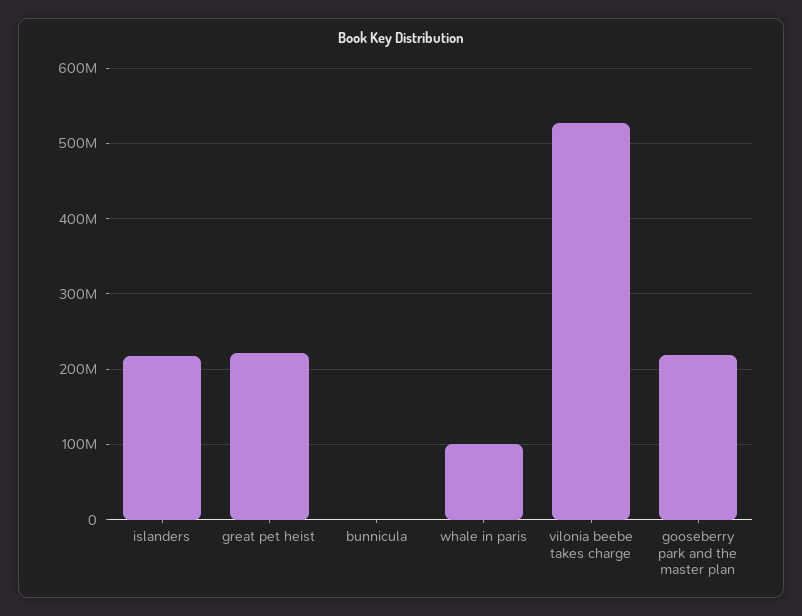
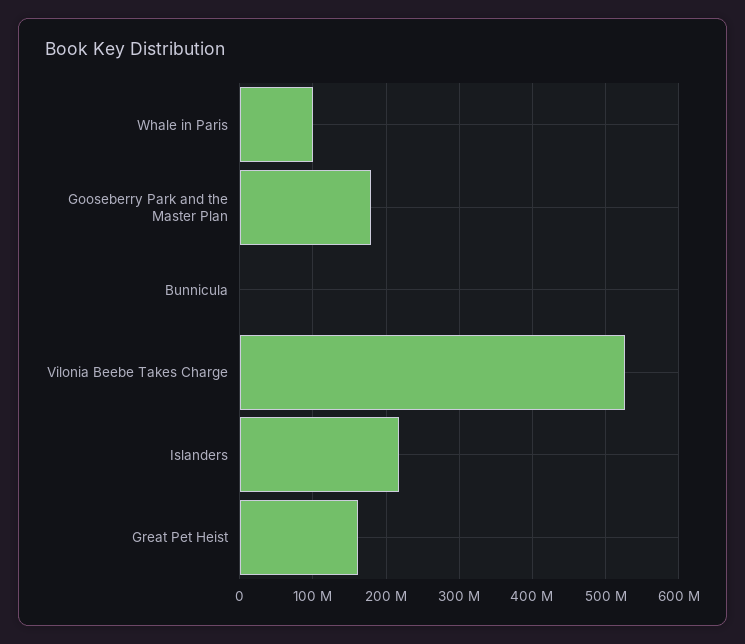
great pet heist: 220000000 -> 160000000
gooseberry park and the master plan: 220000000 -> 180000000

